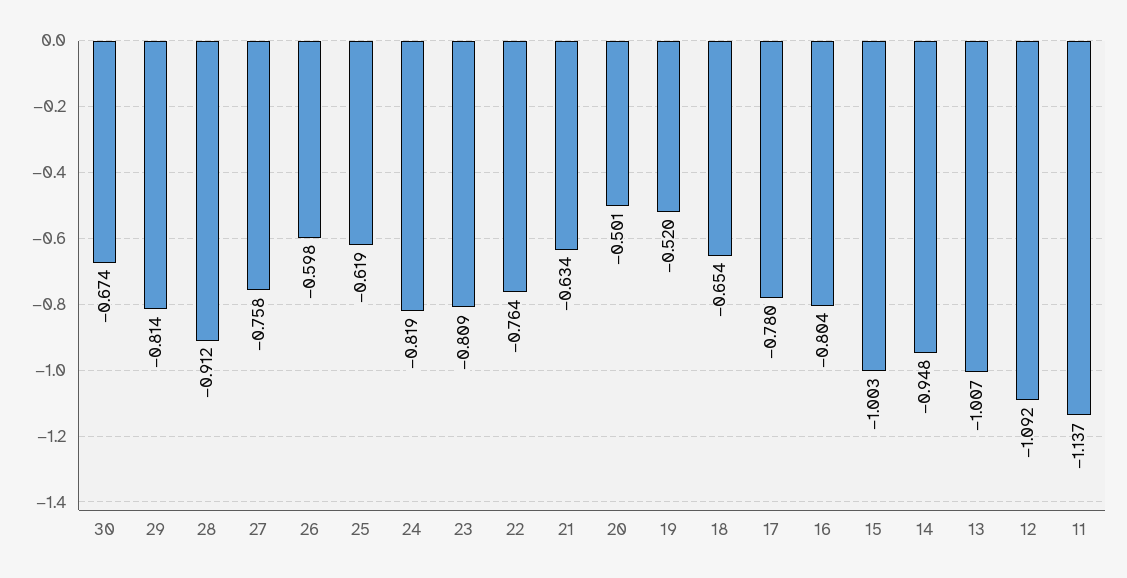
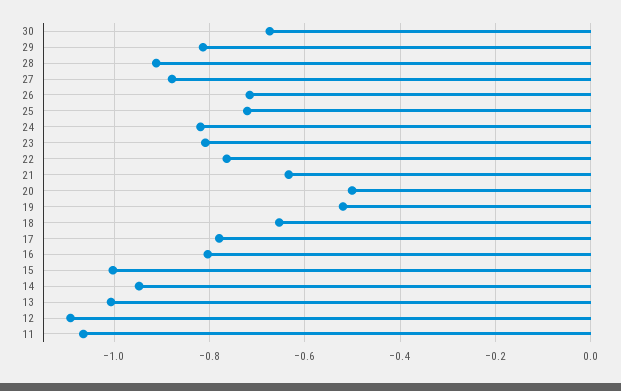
27: -0.758 -> -0.88
26: -0.598 -> -0.72
25: -0.619 -> -0.72
11: -1.137 -> -1.06

